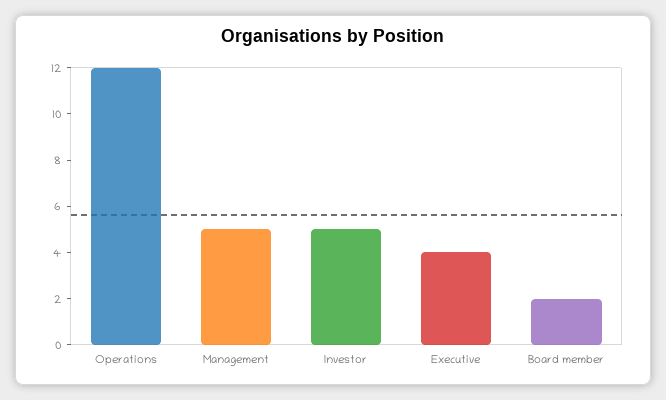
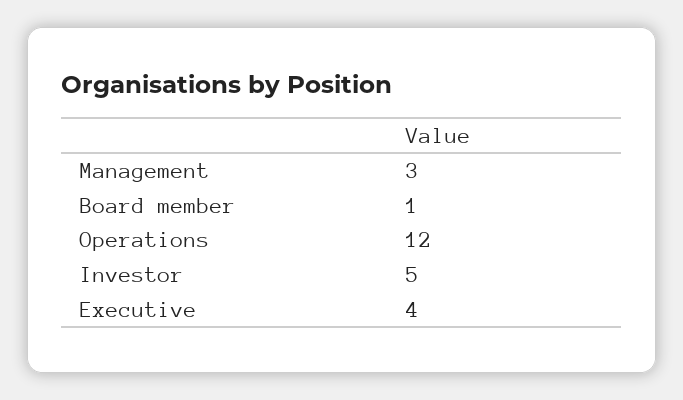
Management: 5 -> 3
Board member: 2 -> 1

